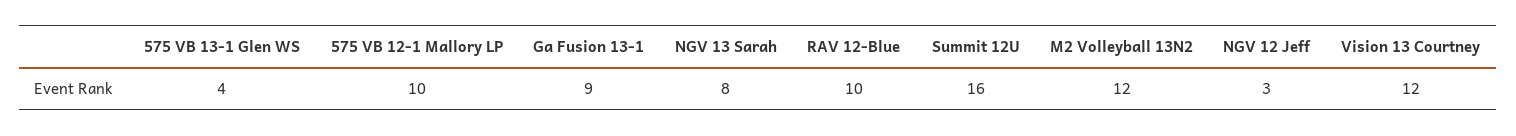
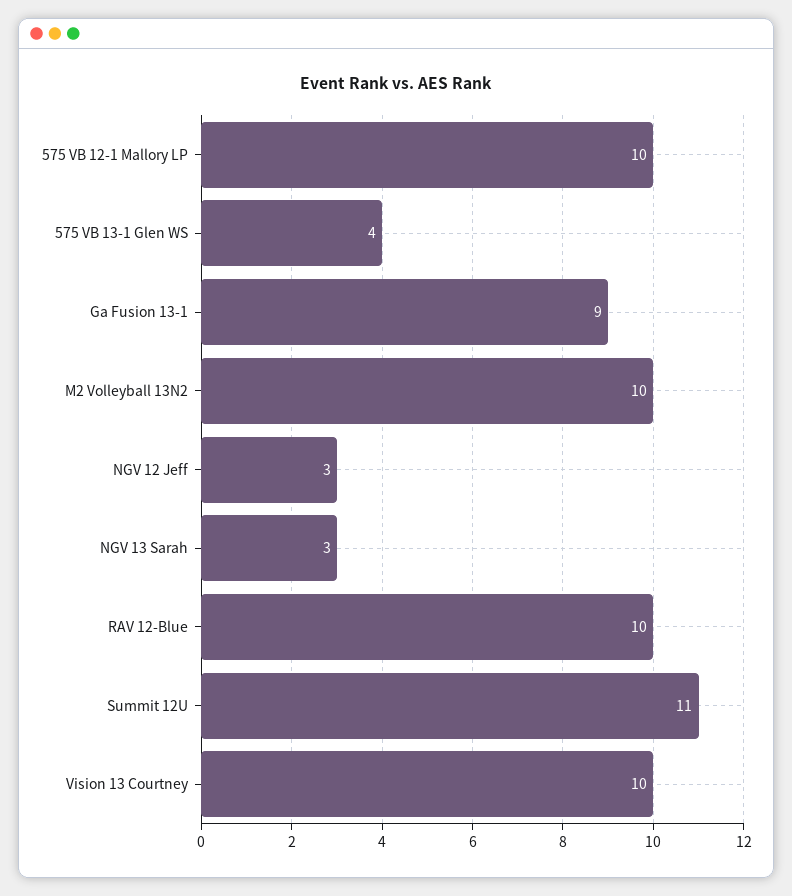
NGV 13 Sarah: 8 -> 3
Summit 12U: 16 -> 11
M2 Volleyball 13N2: 12 -> 10
Vision 13 Courtney: 12 -> 10

